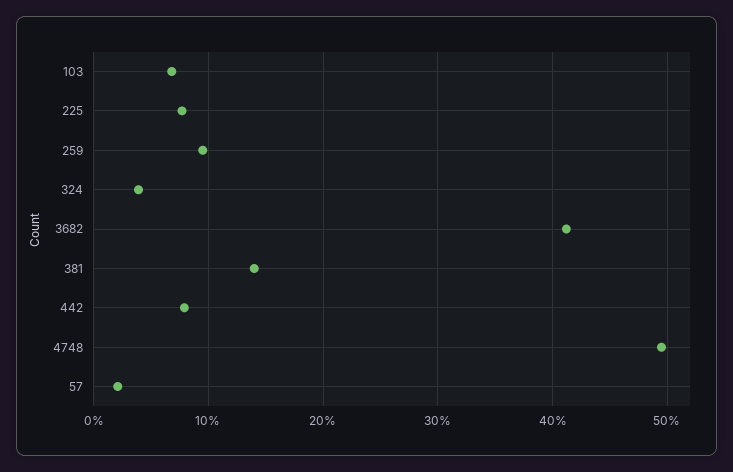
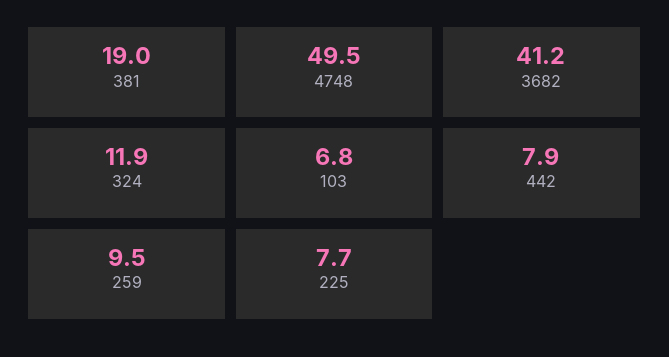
324: 4 -> 11.9
381: 14 -> 19
57: 2 -> none

